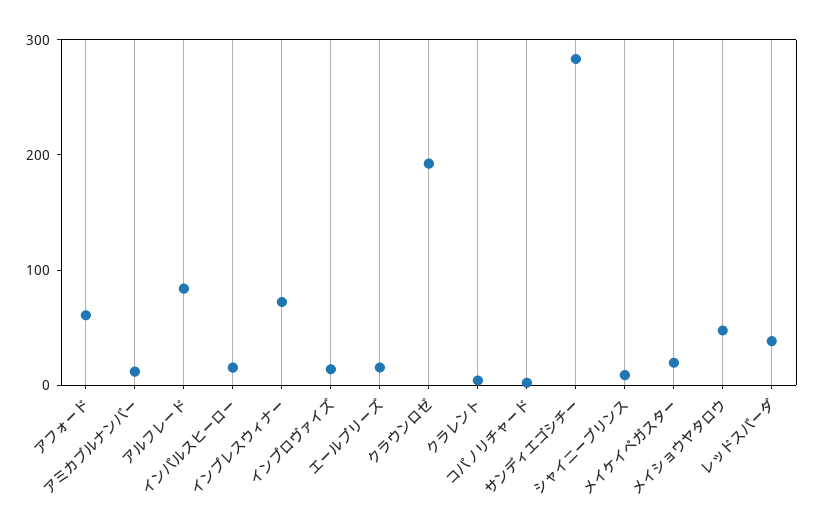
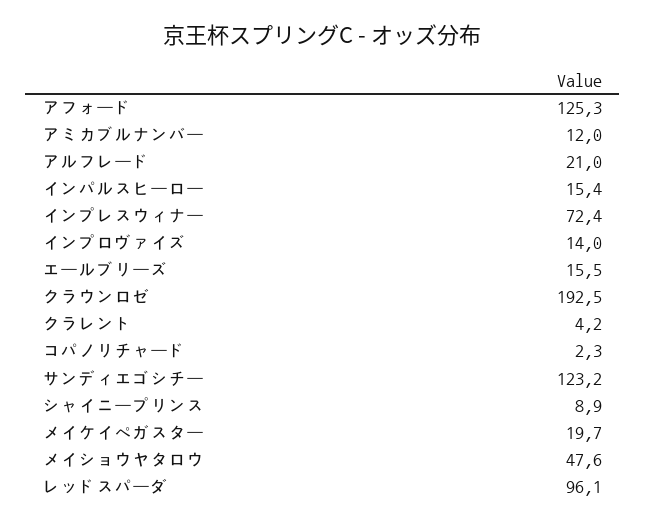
アフォード: 60 -> 125.3
アルフレード: 80 -> 21
サンディエゴシチー: 280 -> 123.2
レッドスパーダ: 40 -> 96.1

